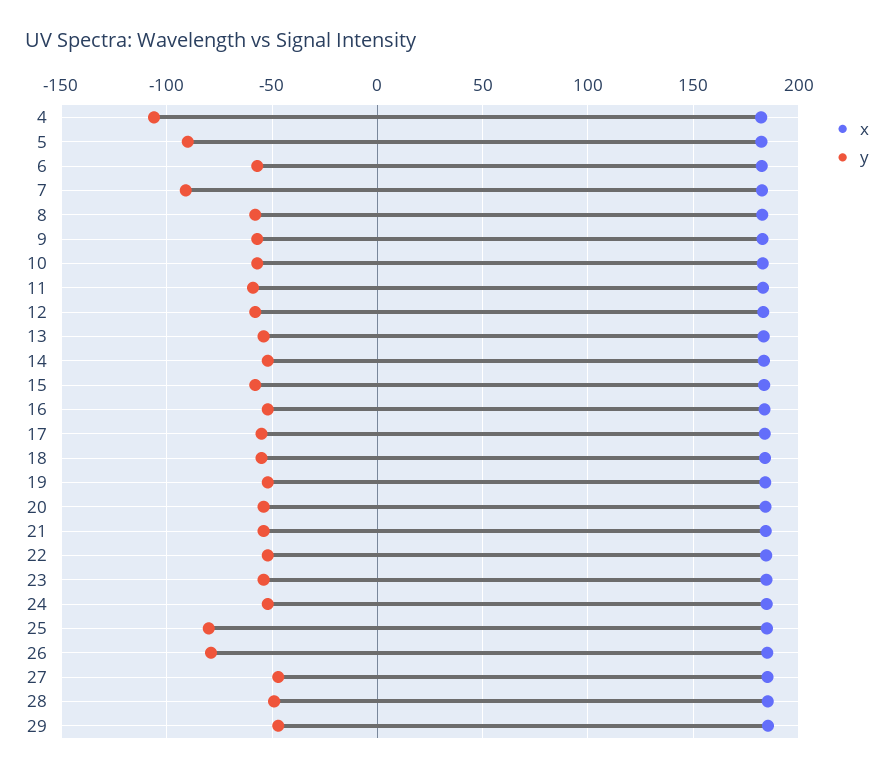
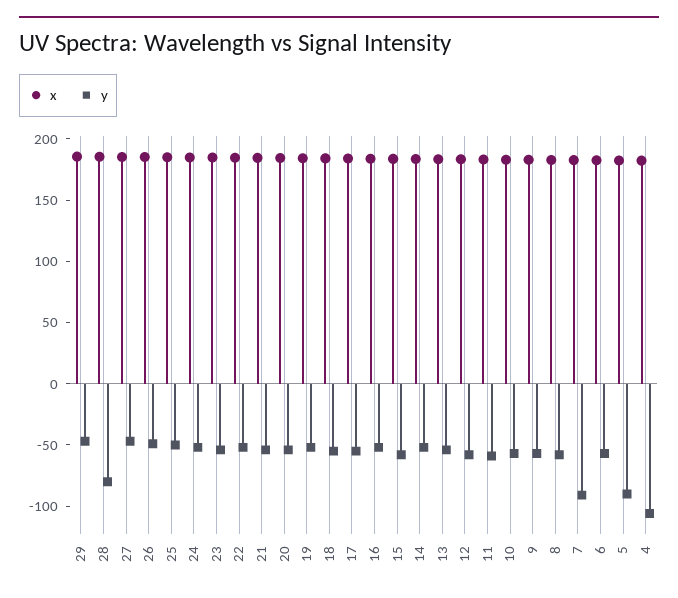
y, 25: -80 -> -50
y, 26: -80 -> -50
y, 28: -50 -> -80

